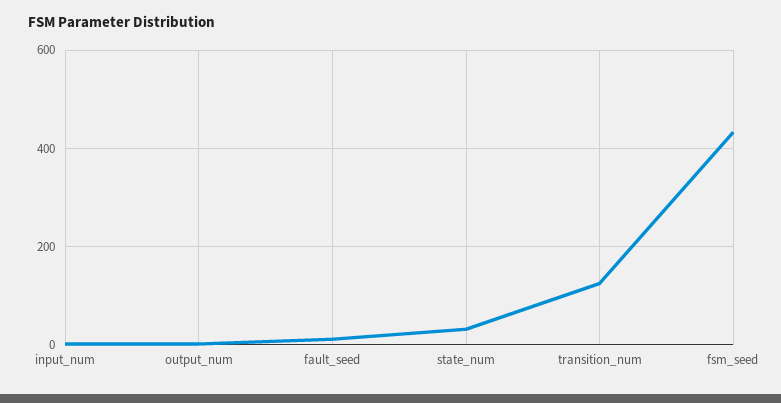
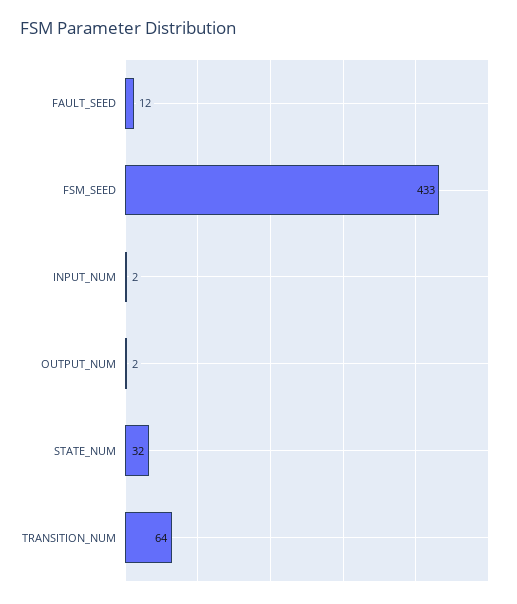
transition_num: 120 -> 64

